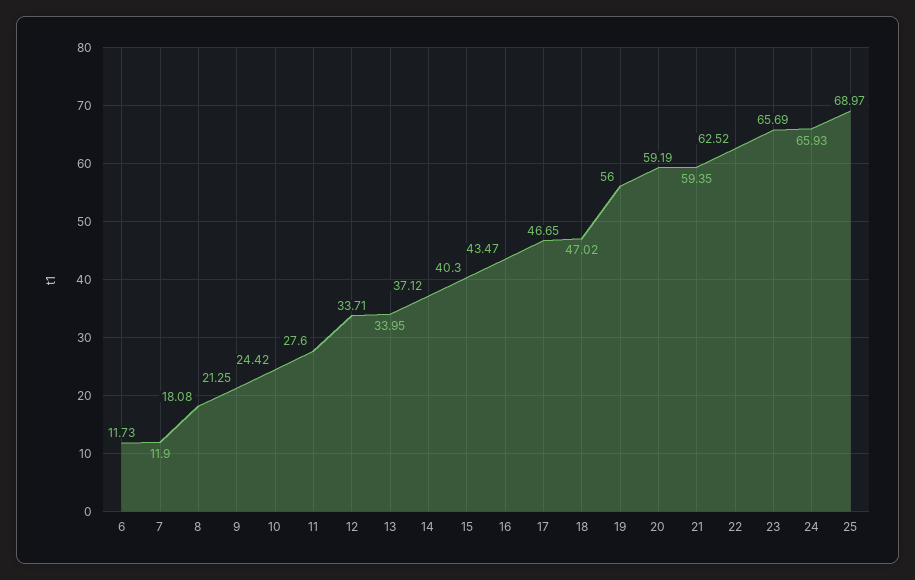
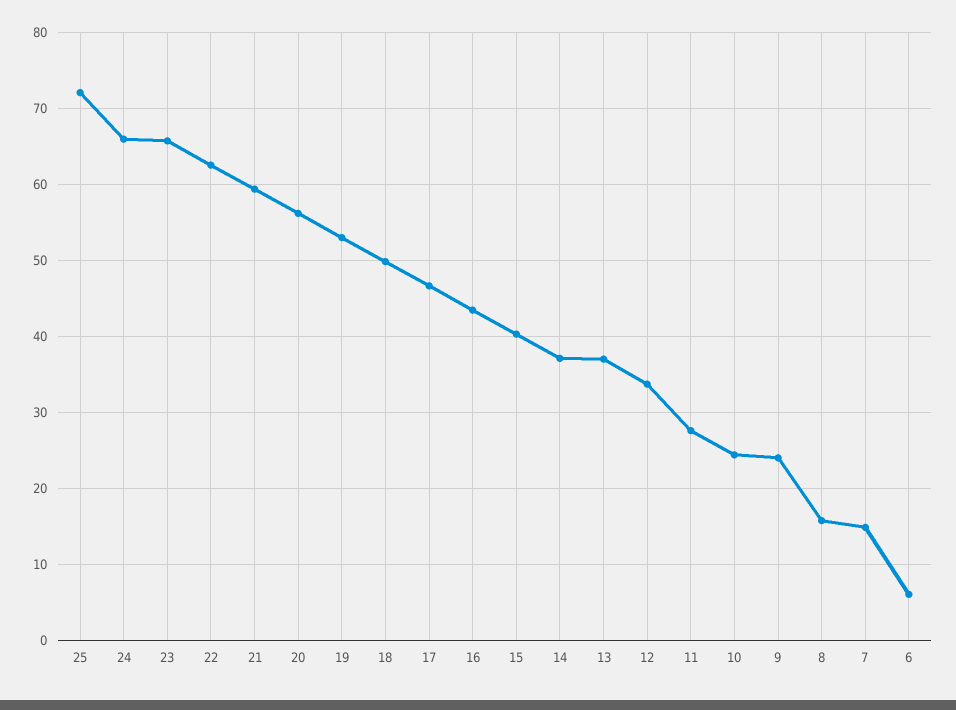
6: 11.73 -> 6
7: 11.9 -> 15
8: 18.08 -> 16
9: 21.25 -> 24
13: 33.95 -> 37
18: 47.02 -> 50
19: 56 -> 53
20: 59.19 -> 56
25: 68.97 -> 72

